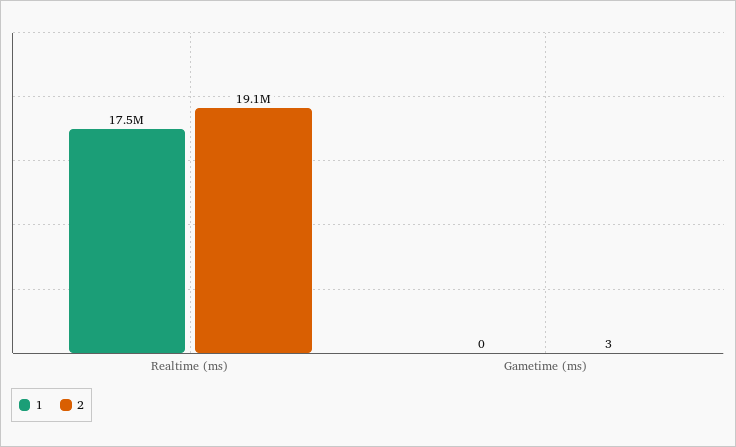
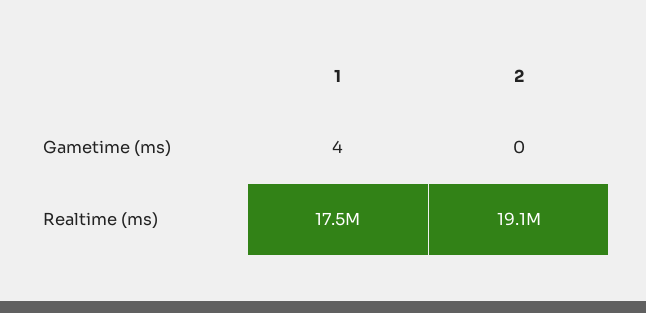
1, Gametime (ms): 0 -> 4
2, Gametime (ms): 3 -> 0

